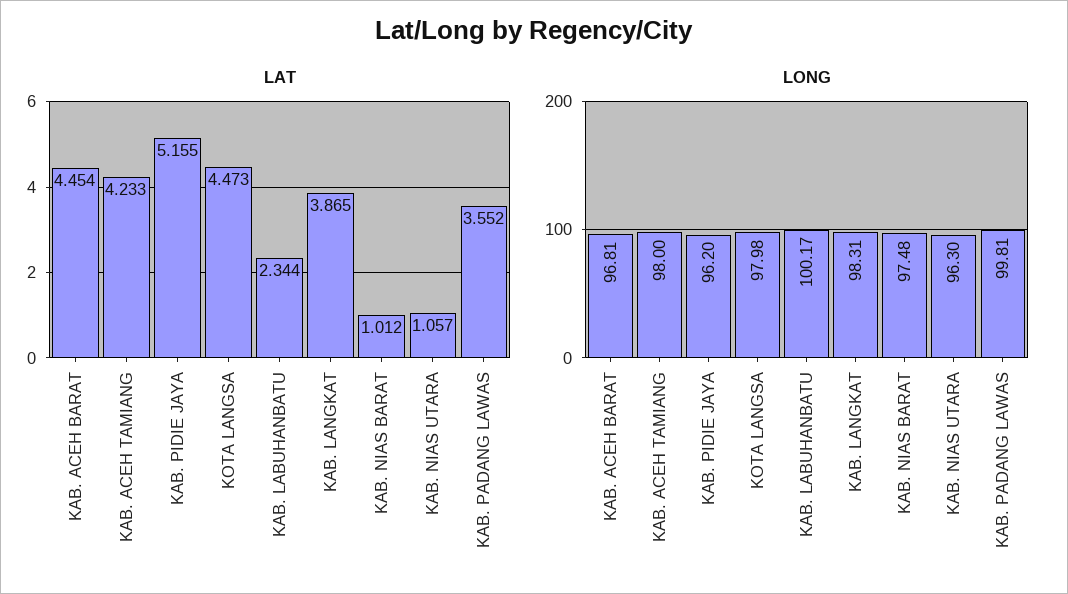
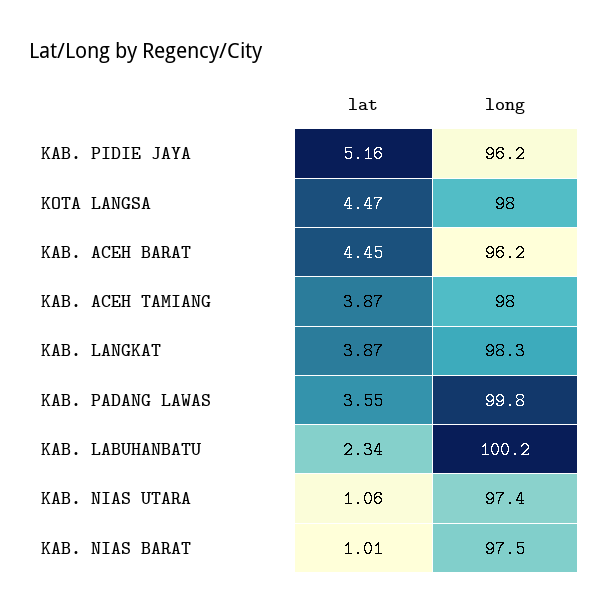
LAT, KAB. ACEH TAMIANG: 4.233 -> 3.87
LONG, KAB. ACEH BARAT: 96.81 -> 96.2
LONG, KAB. NIAS UTARA: 96.3 -> 97.4

